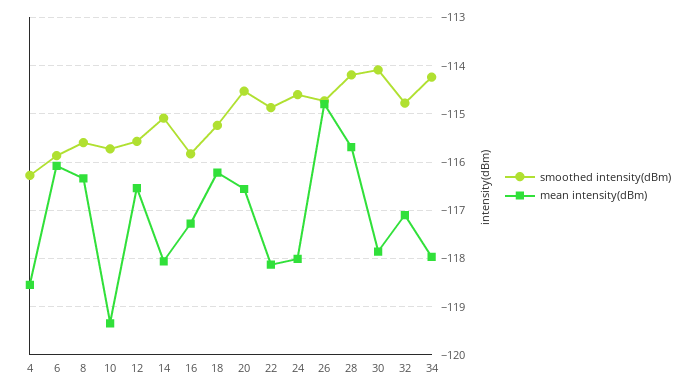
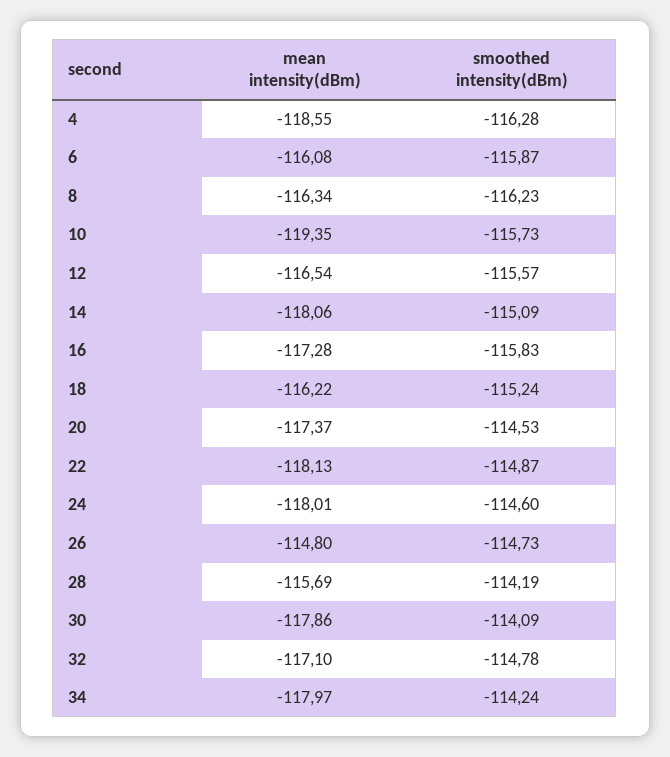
smoothed intensity(dBm), 8: -115.6 -> -116.23
mean intensity(dBm), 20: -116.6 -> -117.37

